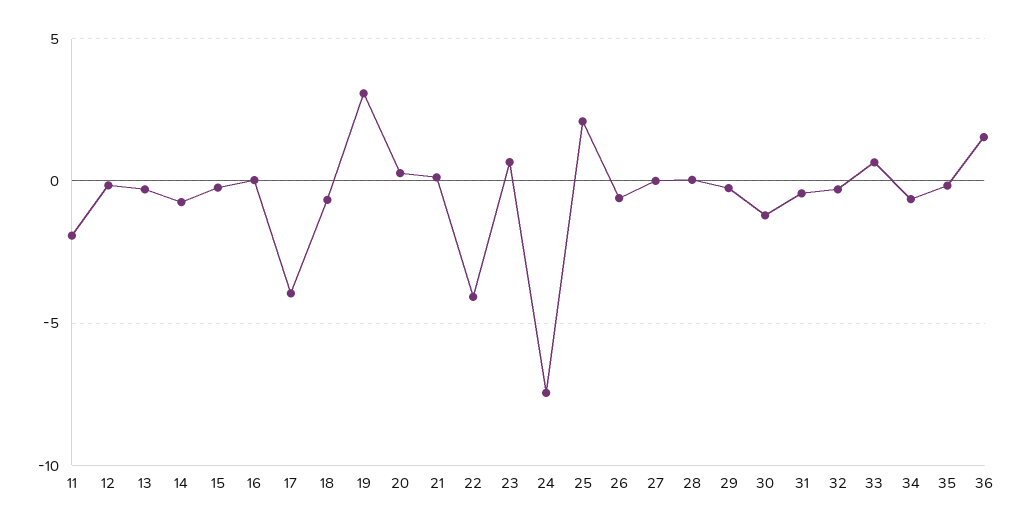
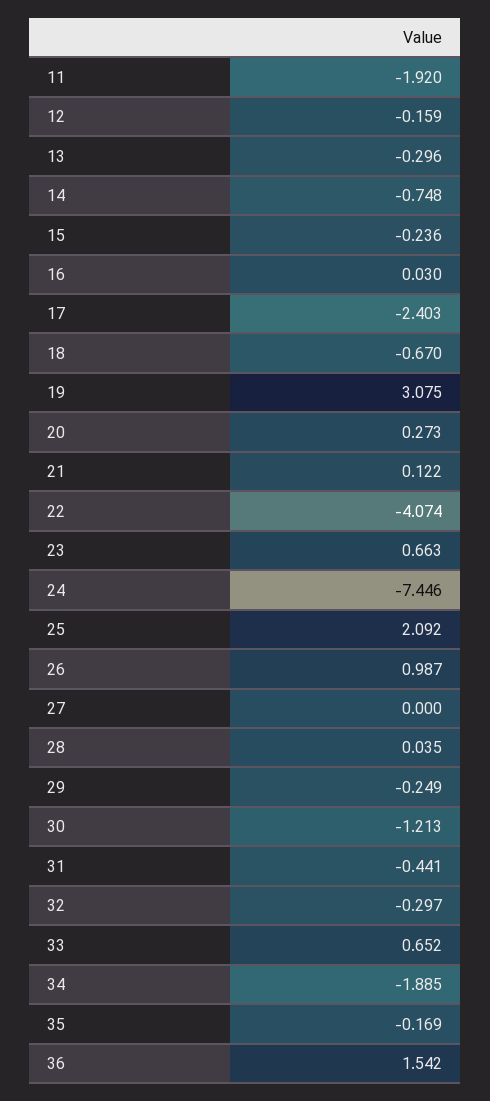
17: -4 -> -2.403
26: -0.5 -> 0.987
34: -0.5 -> -1.885

